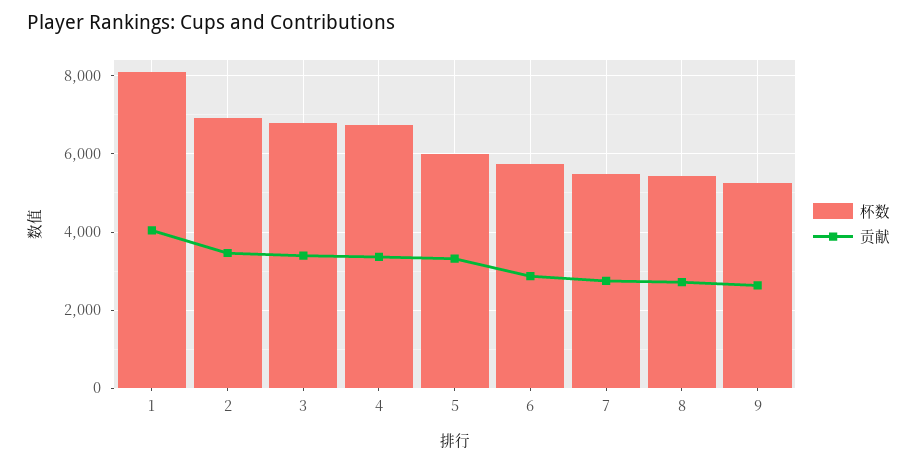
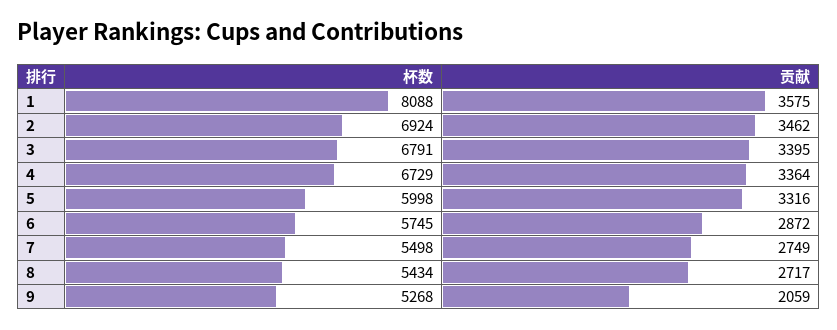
贡献, 1: 4000 -> 3575
贡献, 9: 2600 -> 2059

